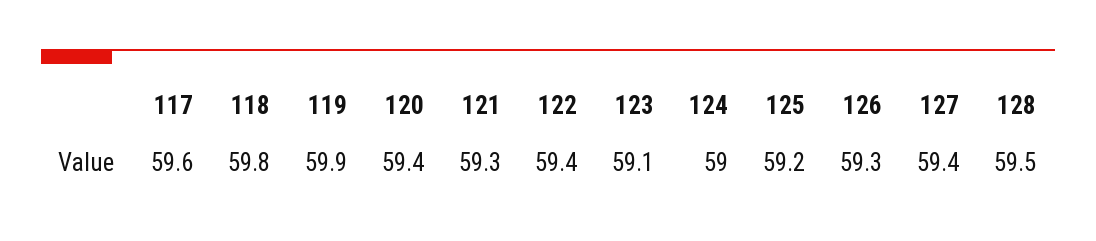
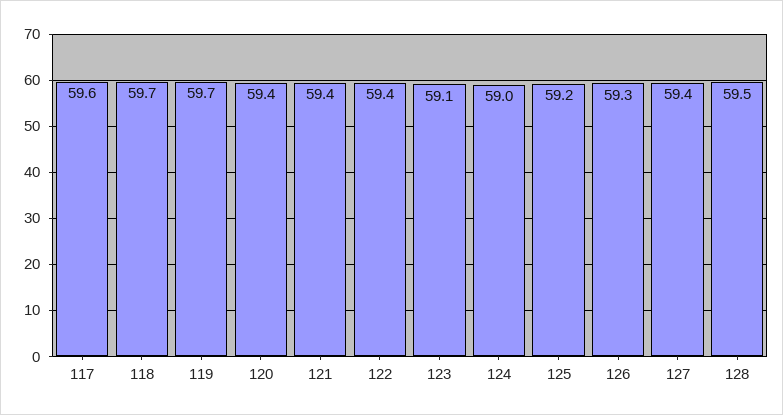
118: 59.8 -> 59.7
119: 59.9 -> 59.7
121: 59.3 -> 59.4

